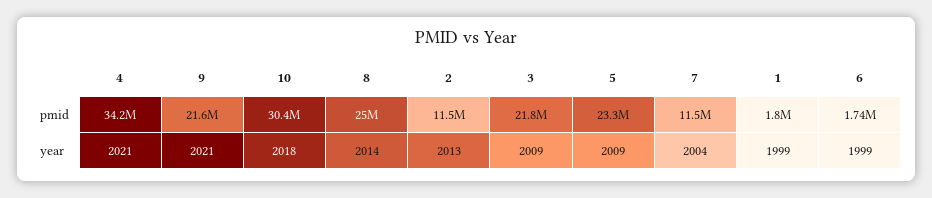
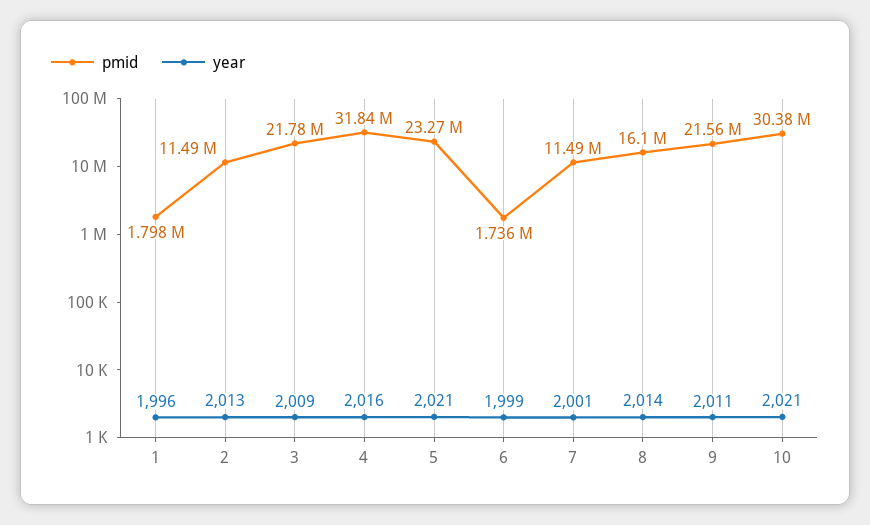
pmid, 4: 34200000 -> 31840000
pmid, 8: 25000000 -> 16100000
year, 4: 2021 -> 2016
year, 9: 2021 -> 2011
year, 10: 2018 -> 2021
year, 5: 2009 -> 2021
year, 7: 2004 -> 2001
year, 1: 1999 -> 1996

